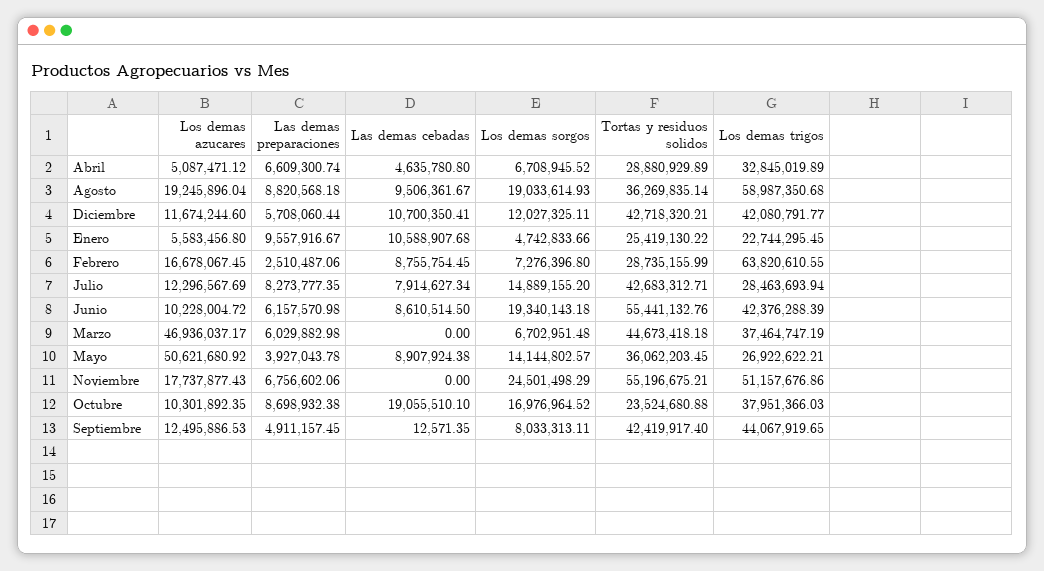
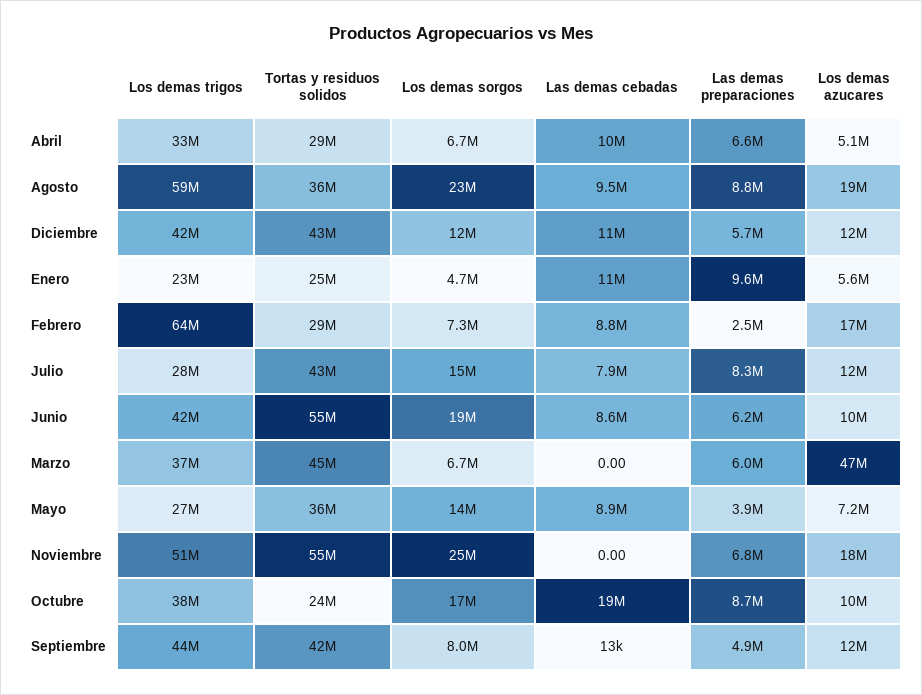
Las demas cebadas, Abril: 4635780.8 -> 10000000
Los demas sorgos, Agosto: 19033614.93 -> 23000000
Los demas azucares, Mayo: 50621680.92 -> 7200000

